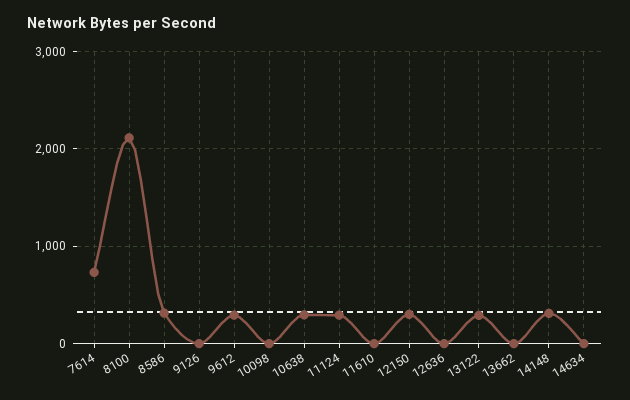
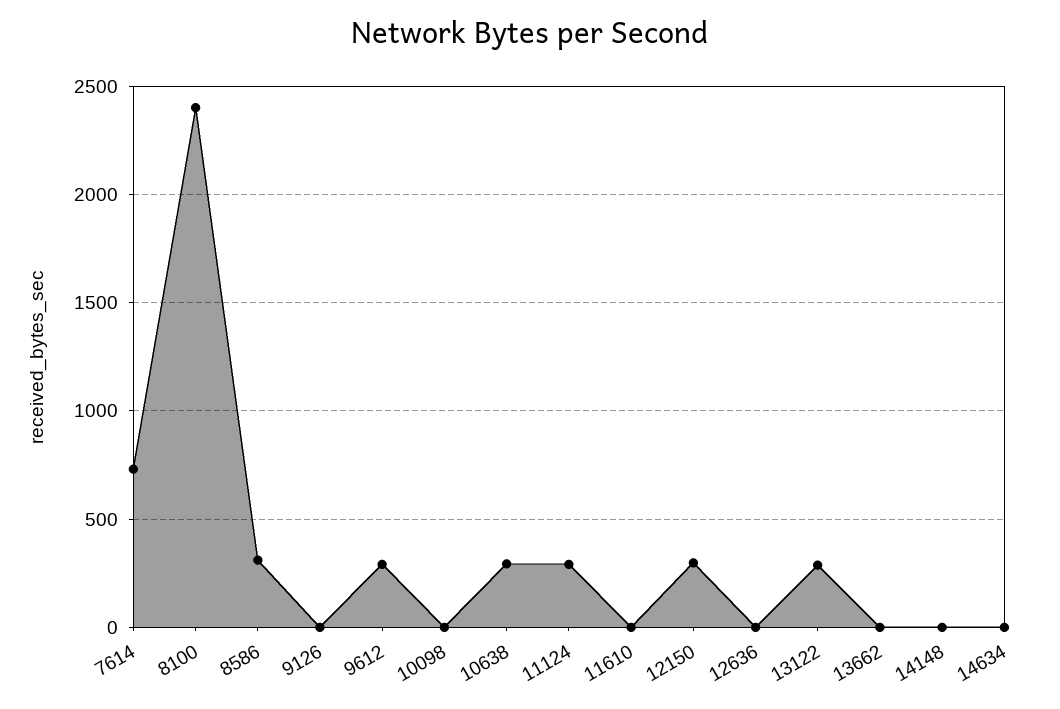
8100: 2100 -> 2400
14148: 300 -> 0

